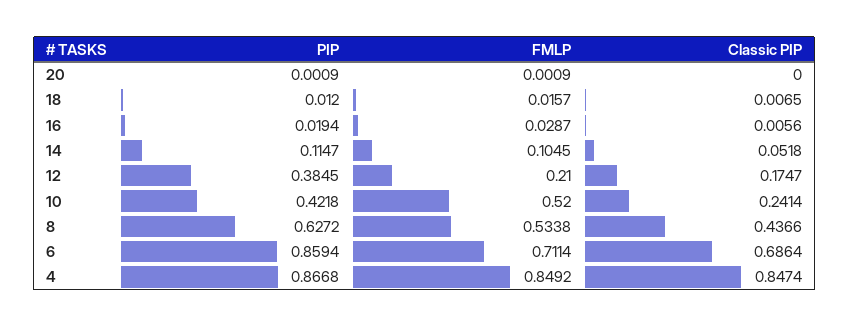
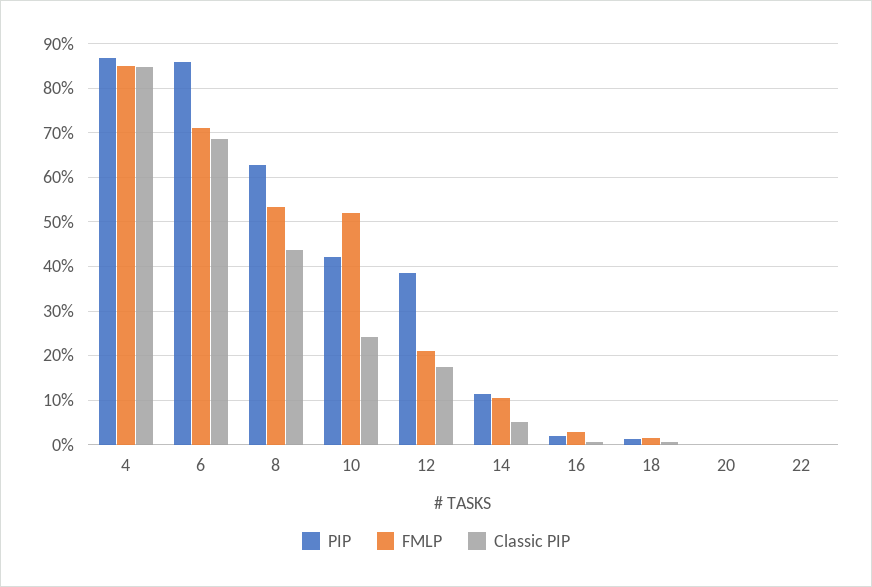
PIP, 22: none -> 0
FMLP, 22: none -> 0
Classic PIP, 22: none -> 0

